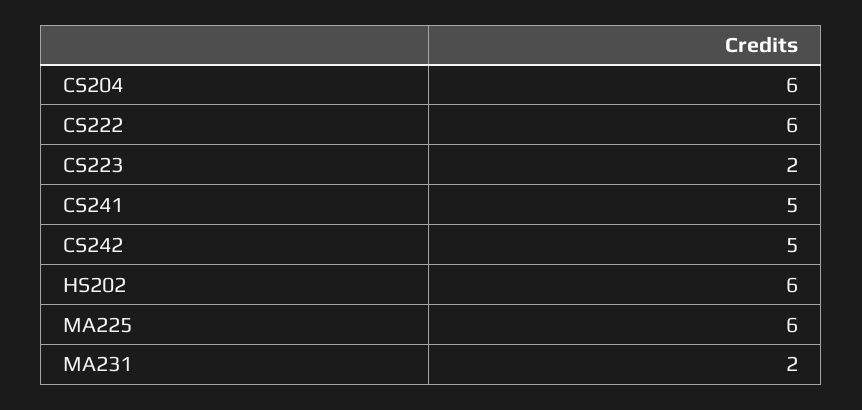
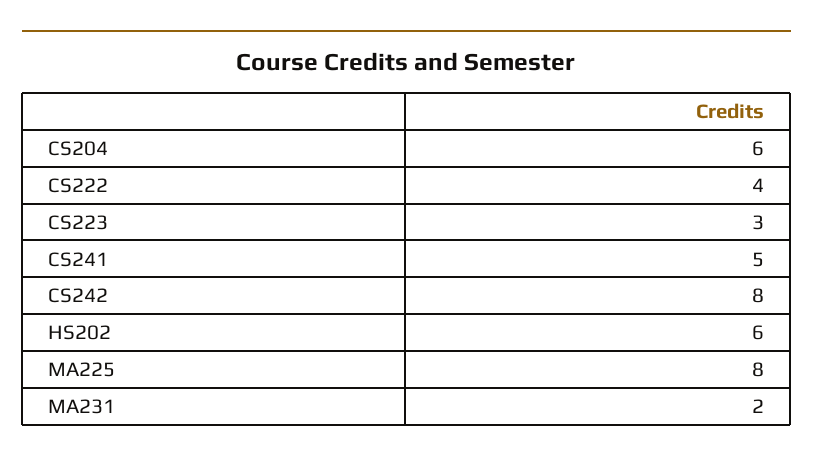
CS222: 6 -> 4
CS223: 2 -> 3
CS242: 5 -> 8
MA225: 6 -> 8

